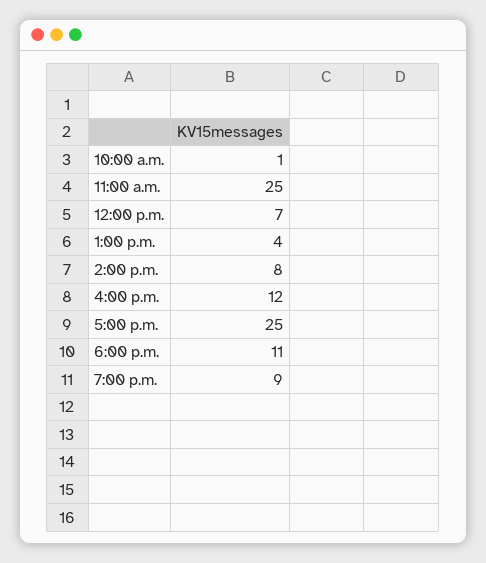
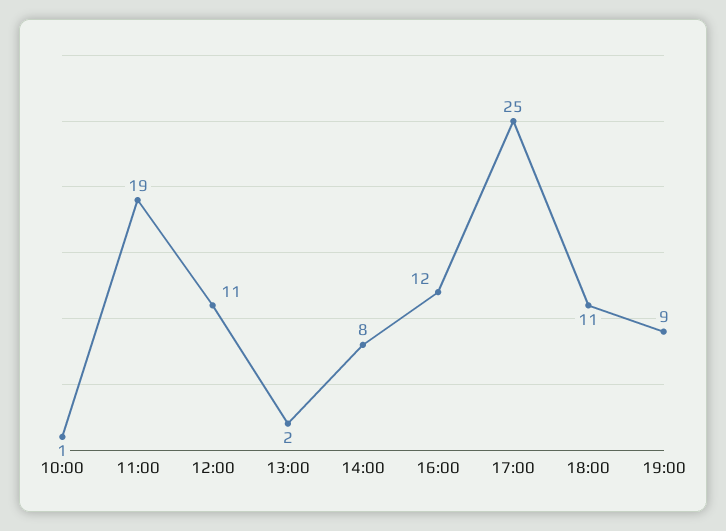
11:00 a.m.: 25 -> 19
12:00 p.m.: 7 -> 11
1:00 p.m.: 4 -> 2

